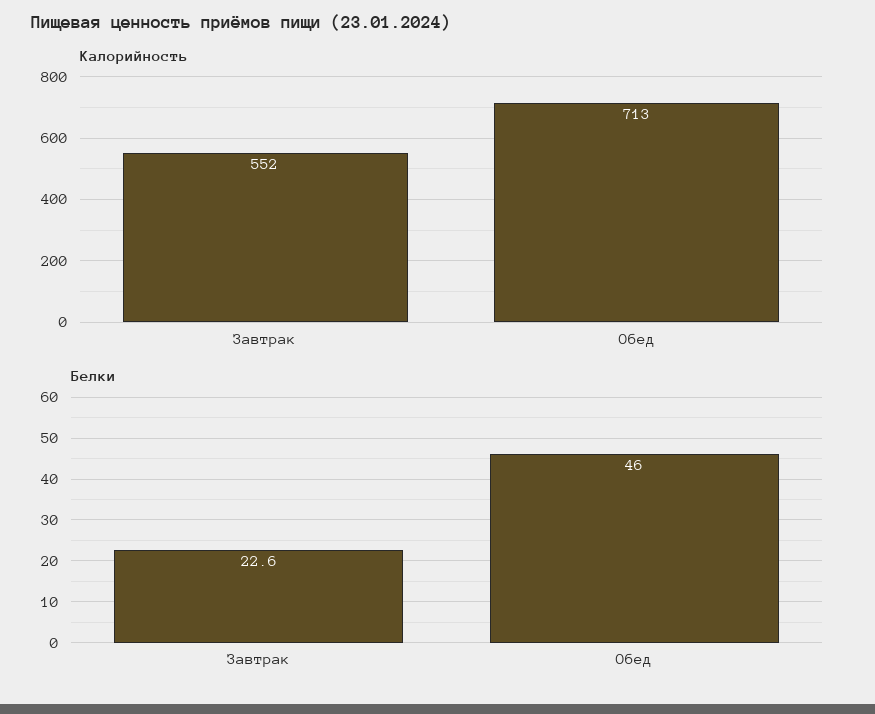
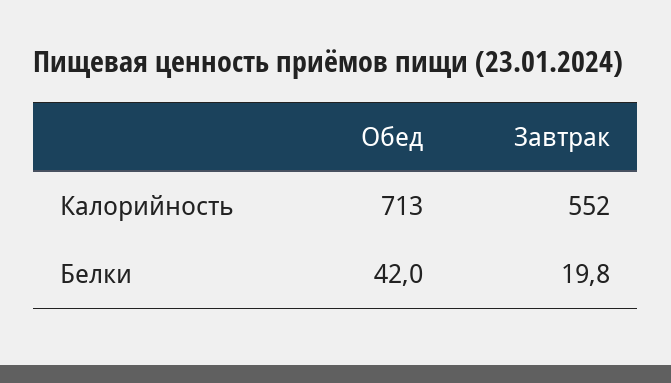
Белки, Завтрак: 22.6 -> 19.8
Белки, Обед: 46 -> 42

